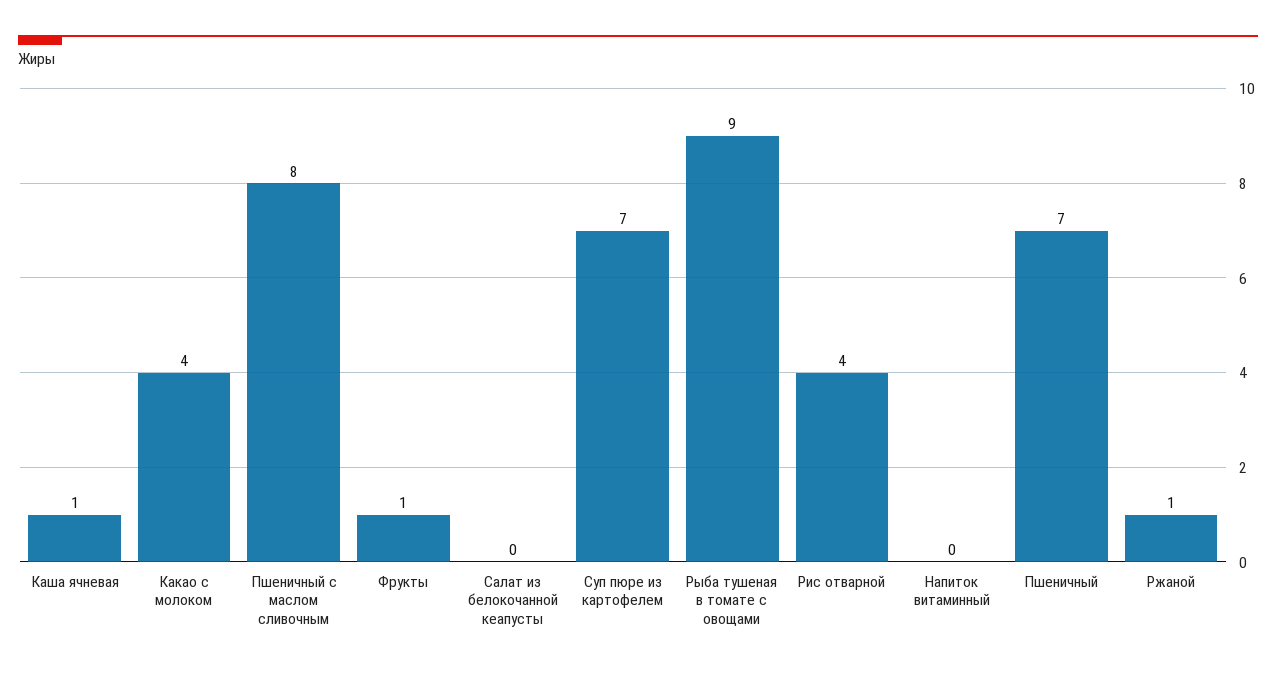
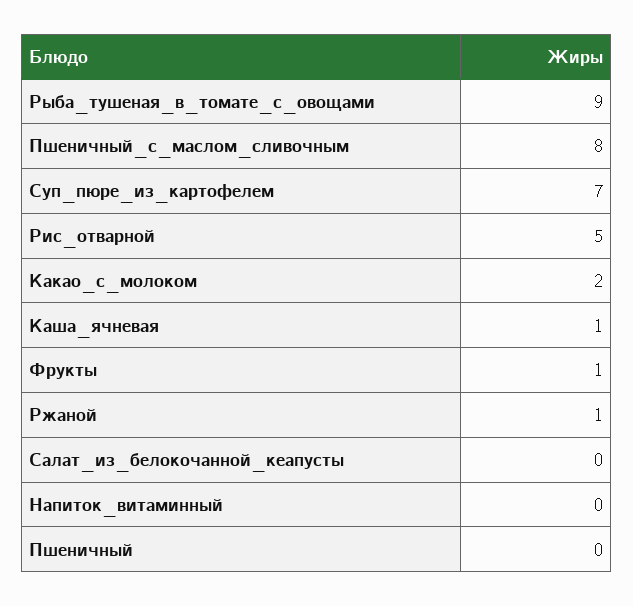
Какао с молоком: 4 -> 2
Рис отварной: 4 -> 5
Пшеничный: 7 -> 0

